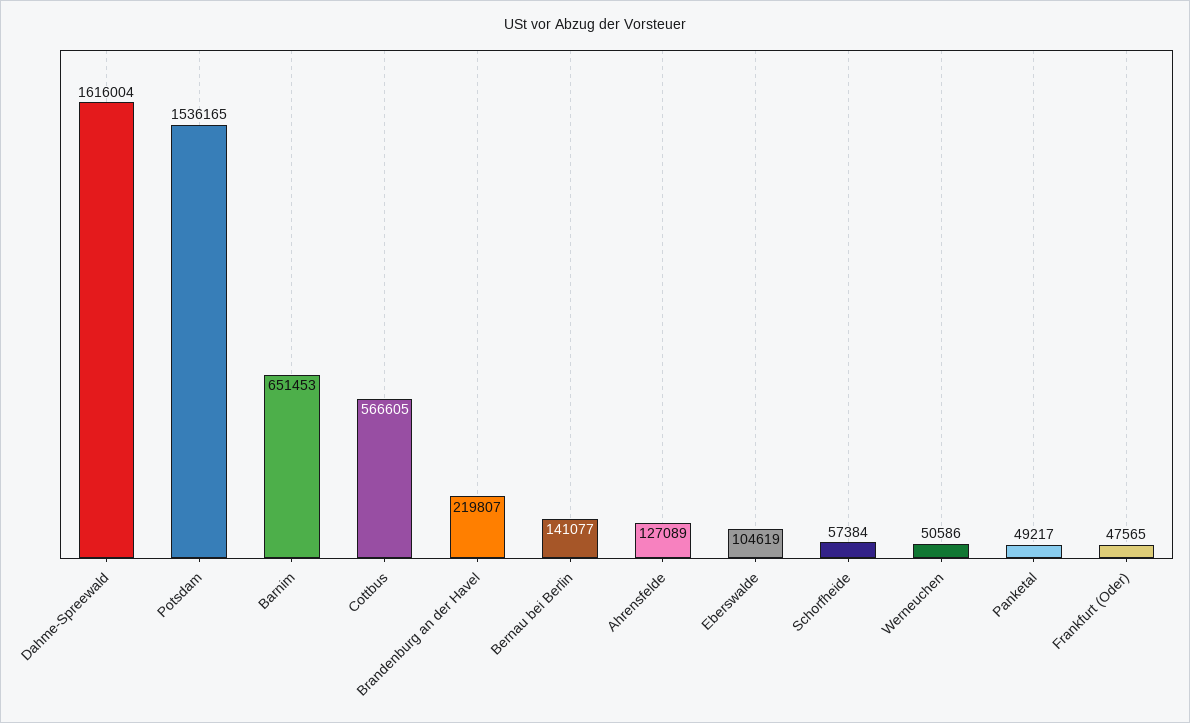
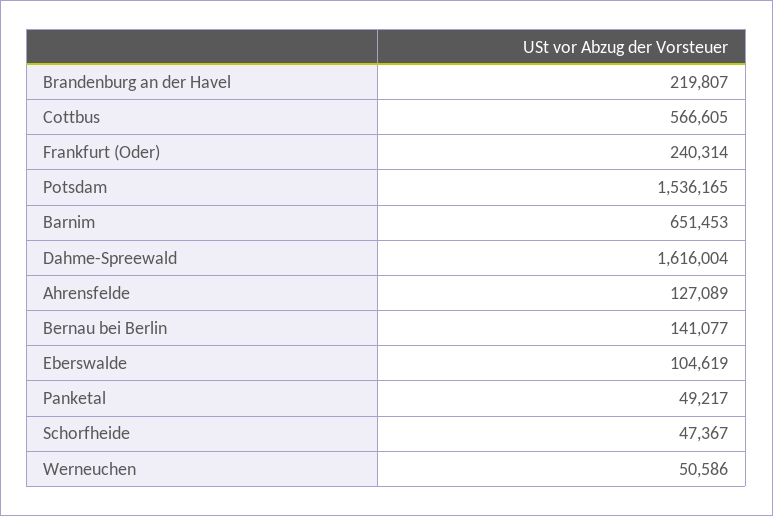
Schorfheide: 57384 -> 47367
Frankfurt (Oder): 47565 -> 240314

